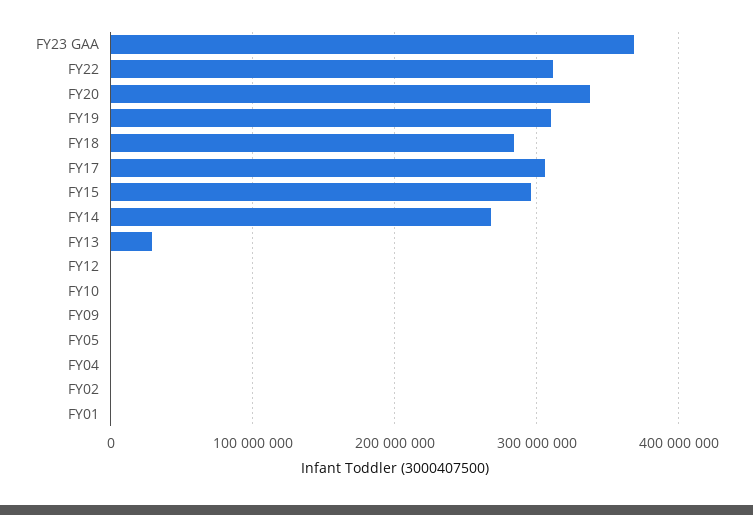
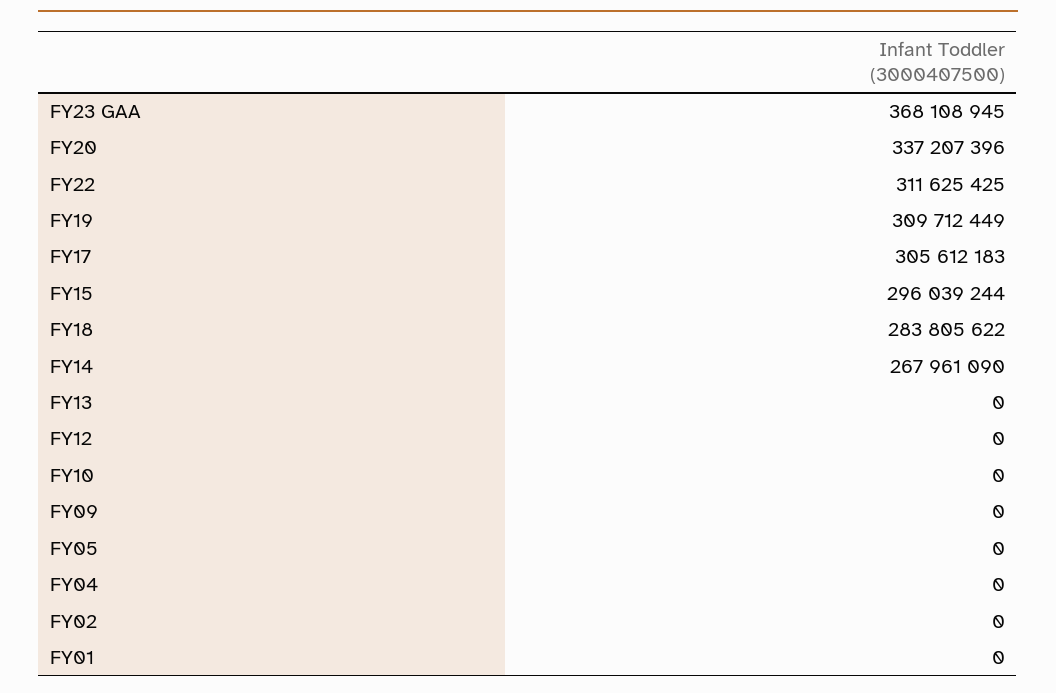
FY13: 30000000 -> 0

